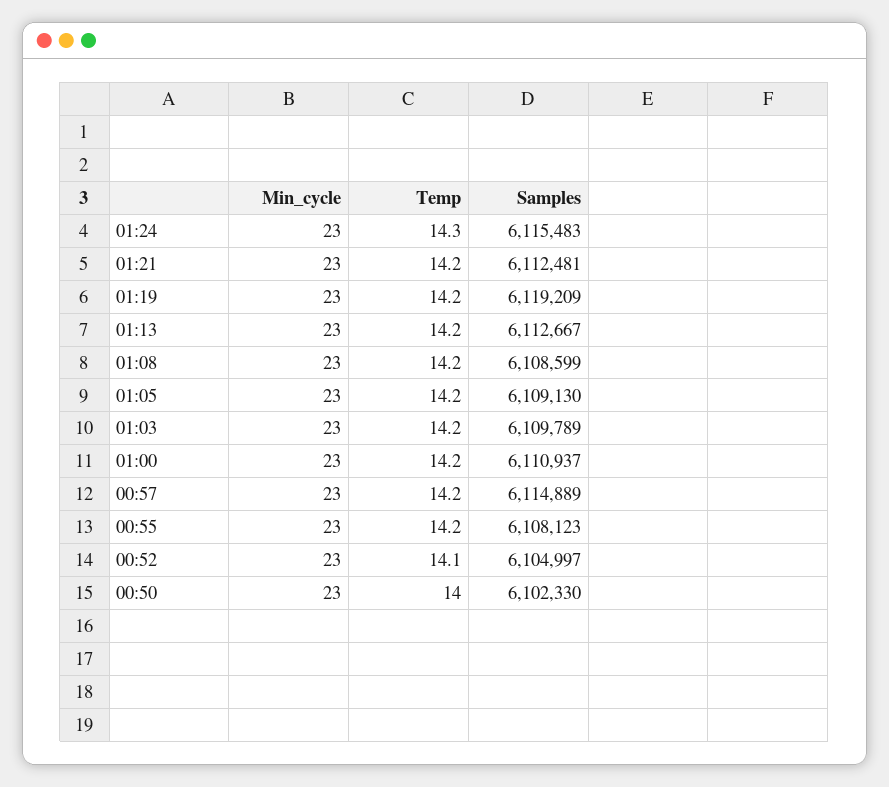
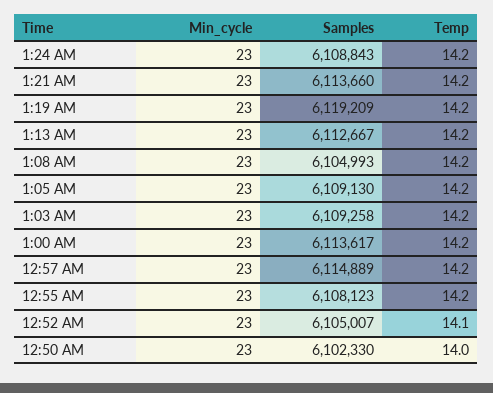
Temp, 01:24: 14.3 -> 14.2
Samples, 01:24: 6115483 -> 6108843
Samples, 01:21: 6112481 -> 6113660
Samples, 01:08: 6108599 -> 6104993
Samples, 01:03: 6109789 -> 6109258
Samples, 01:00: 6110937 -> 6113617
Samples, 00:52: 6104997 -> 6105007

